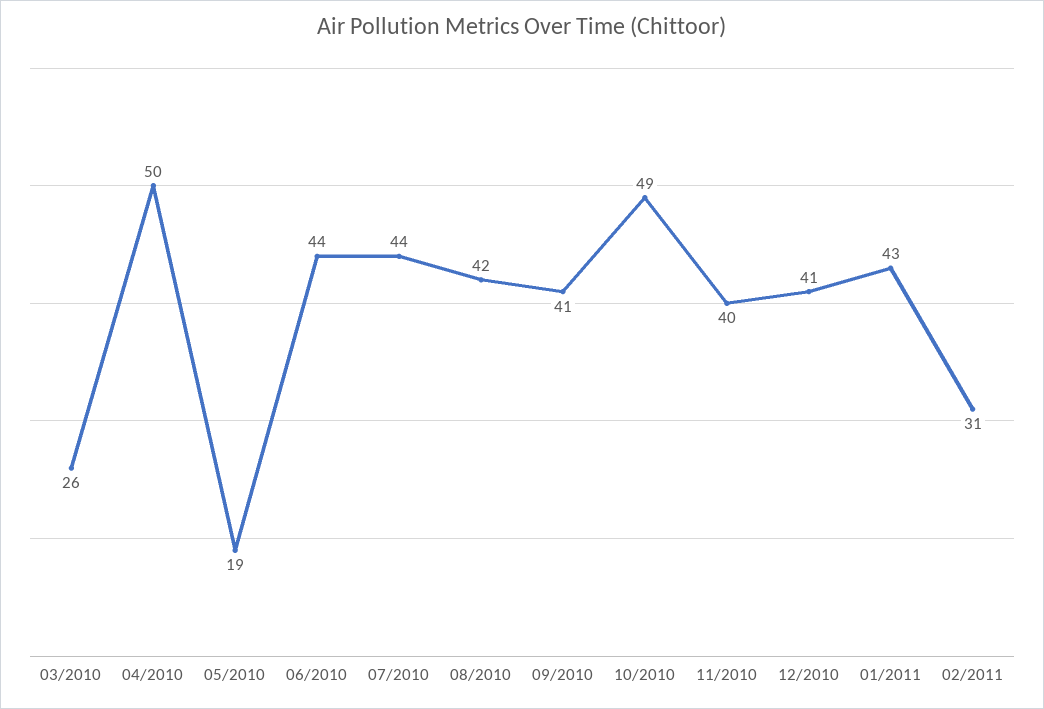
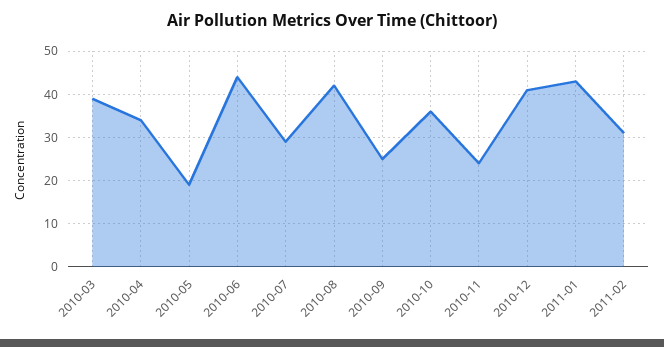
03/2010: 26 -> 40
04/2010: 50 -> 35
07/2010: 44 -> 30
09/2010: 41 -> 25
10/2010: 49 -> 35
11/2010: 40 -> 25

